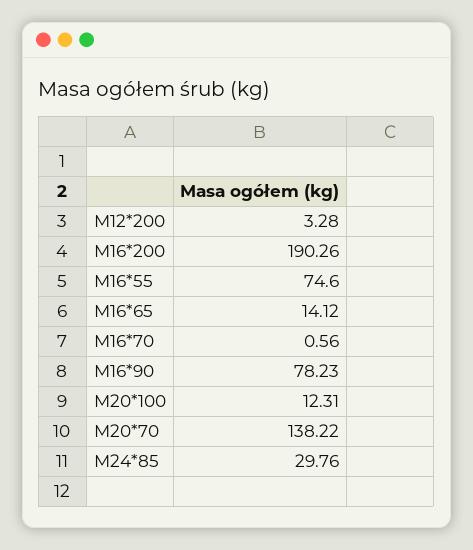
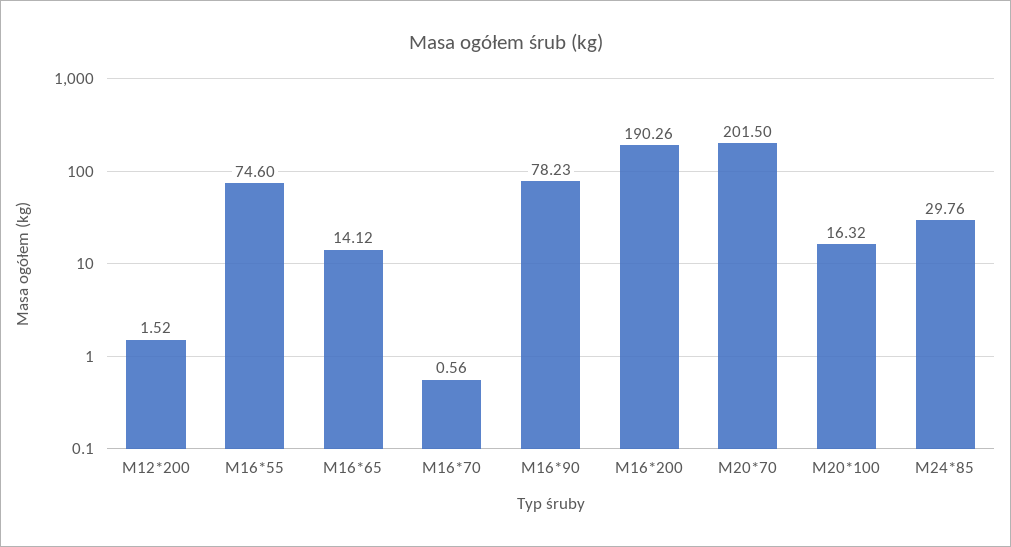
M12*200: 3.28 -> 1.52
M20*100: 12.31 -> 16.32
M20*70: 138.22 -> 201.5

